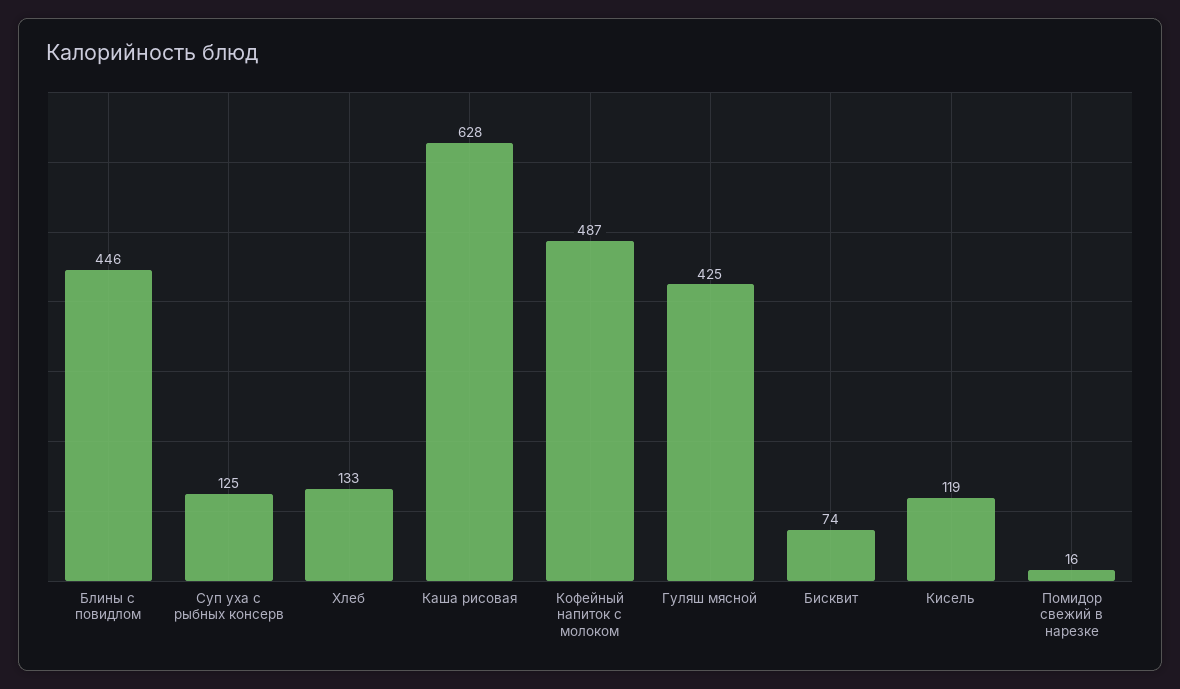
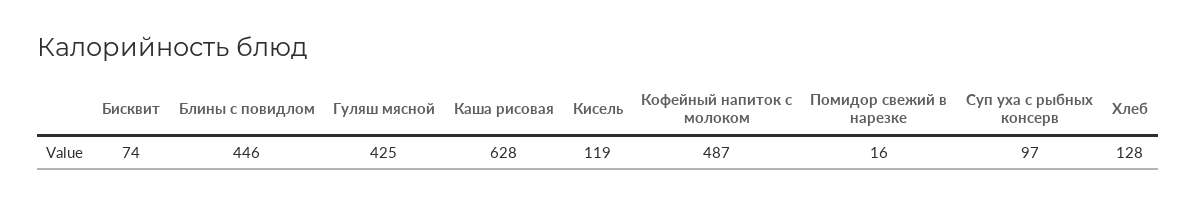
Суп уха с рыбных консерв: 125 -> 97
Хлеб: 133 -> 128

